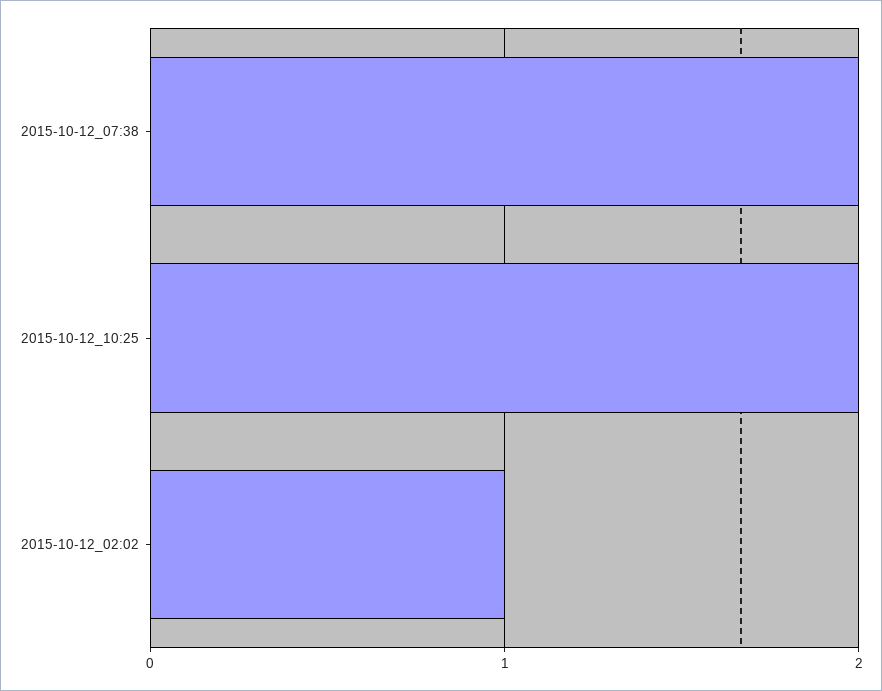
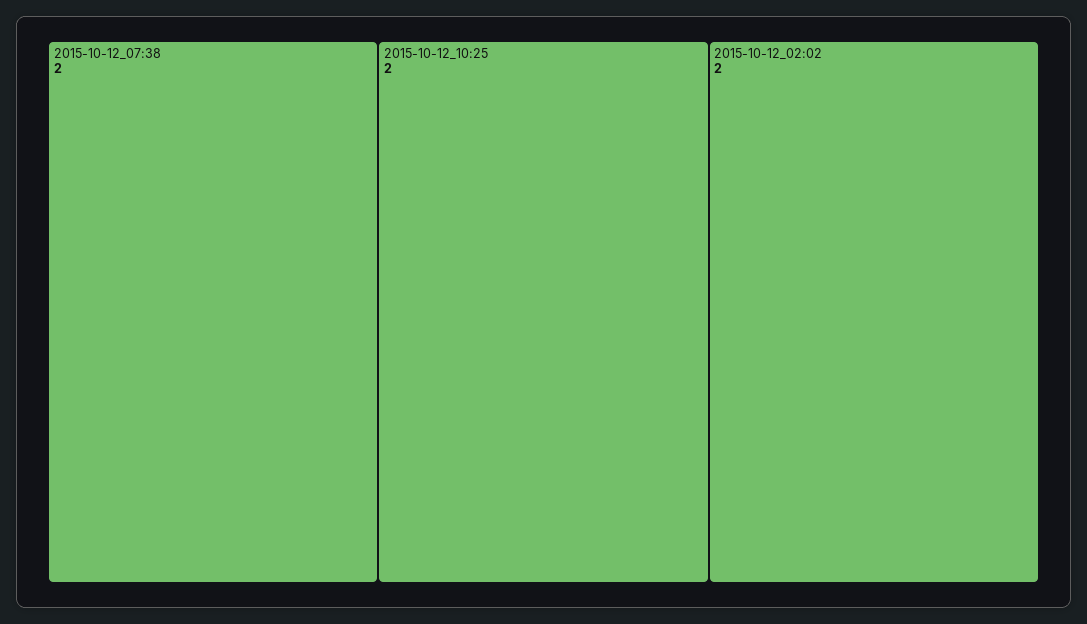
2015-10-12_02:02: 1 -> 2

